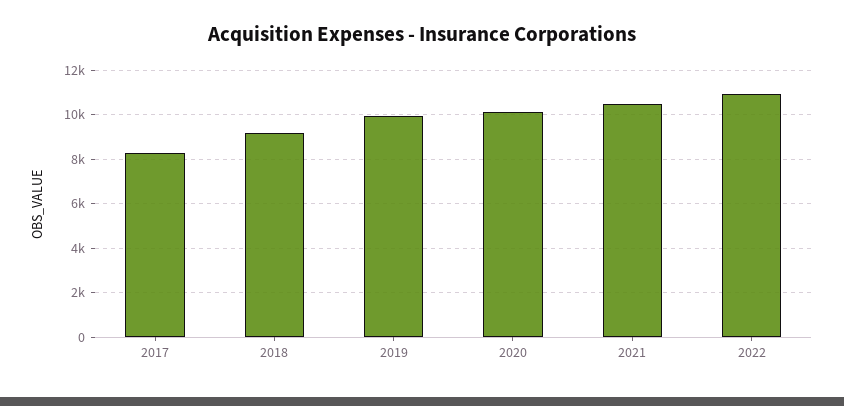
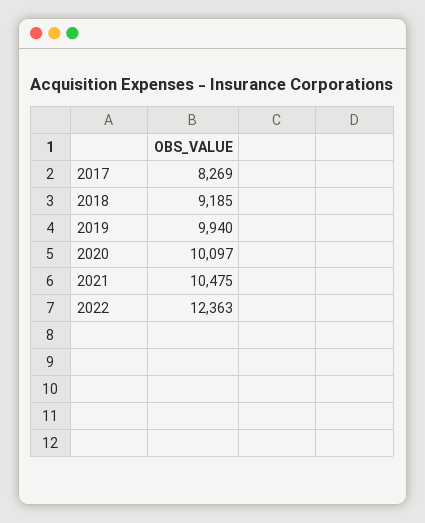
2022: 11000 -> 12363

